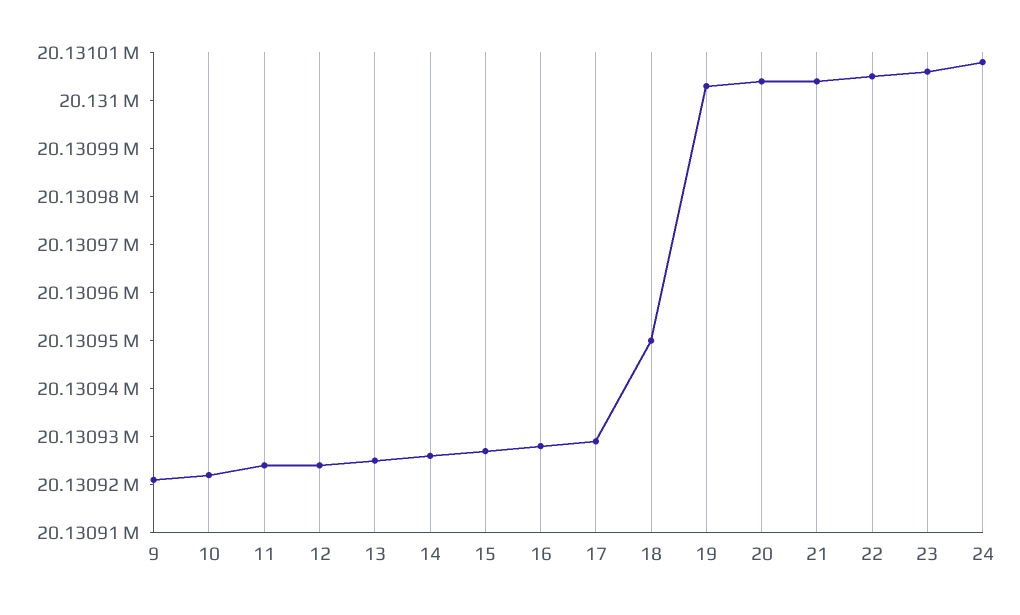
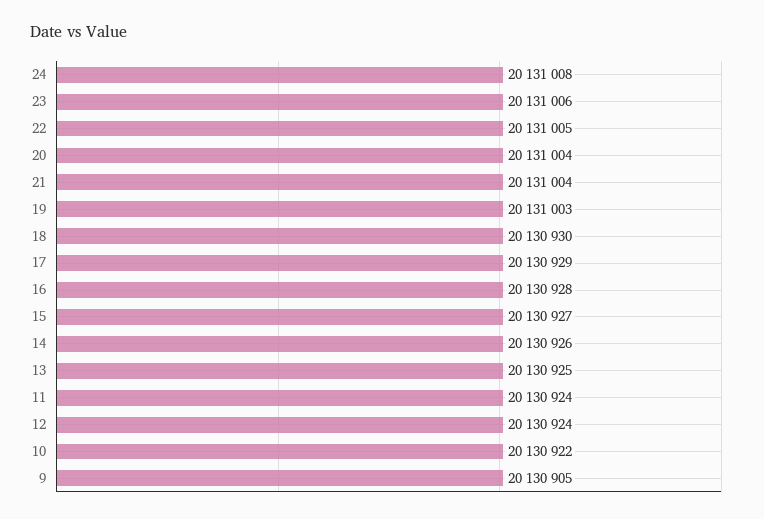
9: 20130920 -> 20130905
18: 20130950 -> 20130930

